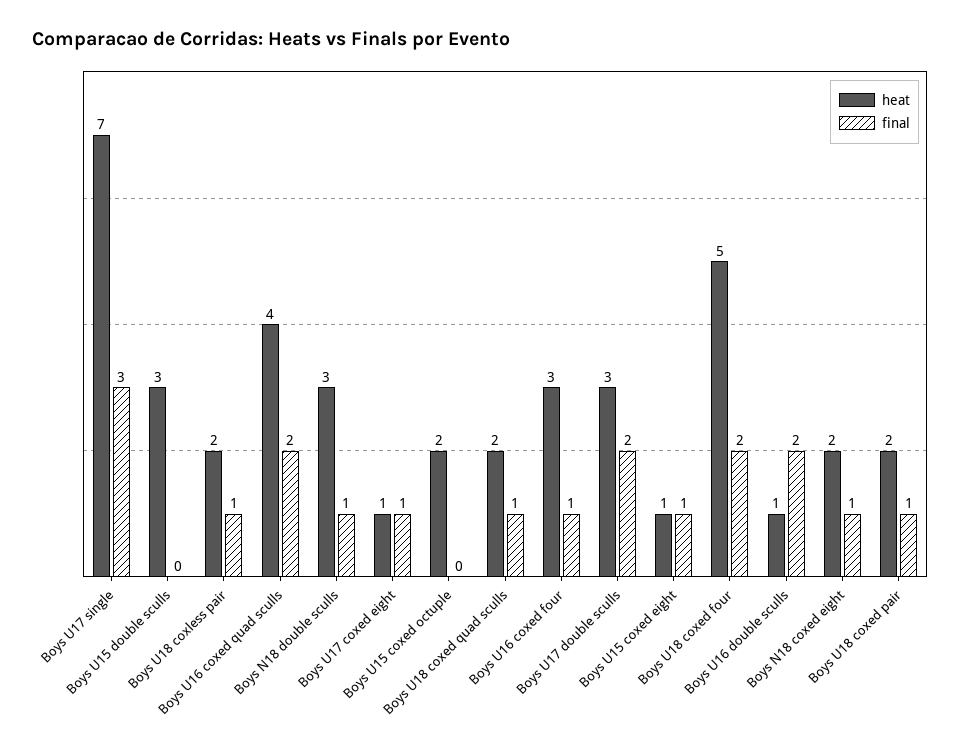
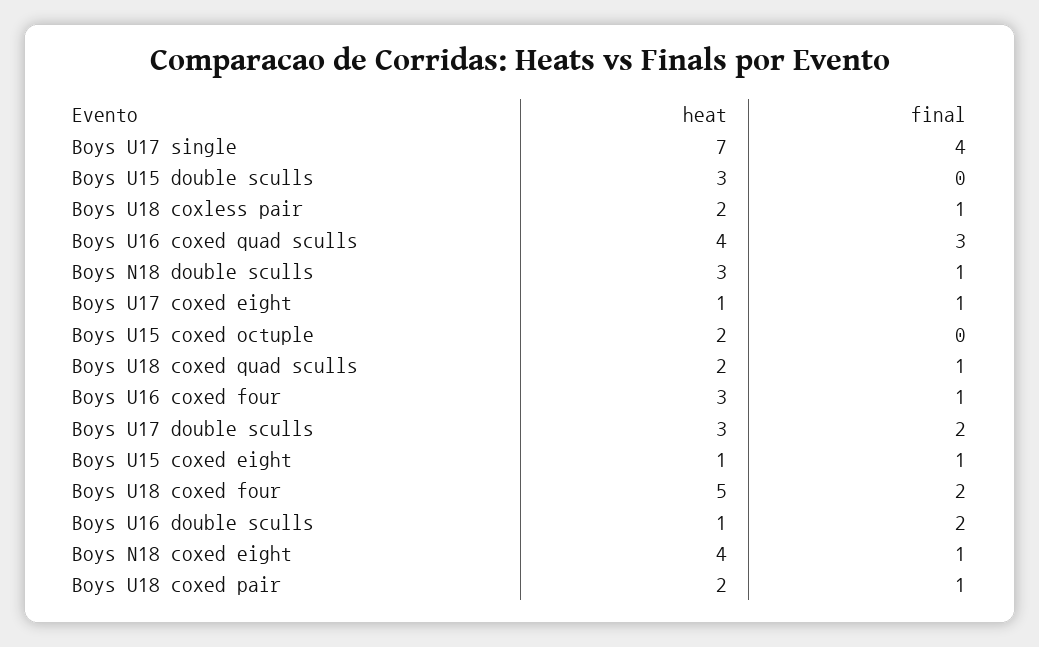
final, Boys U17 single: 3 -> 4
final, Boys U16 coxed quad sculls: 2 -> 3
heat, Boys N18 coxed eight: 2 -> 4

